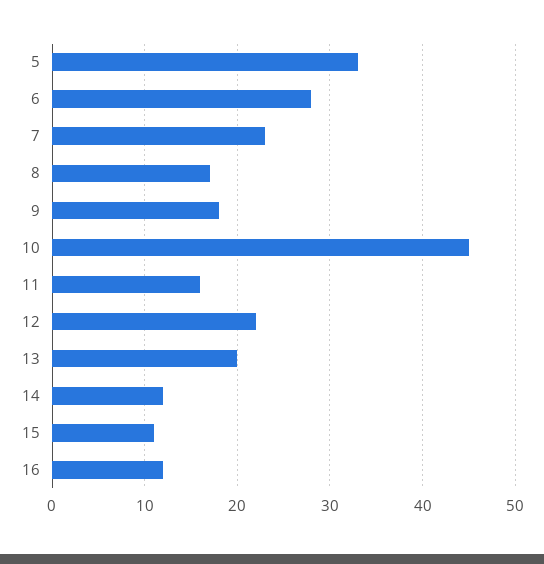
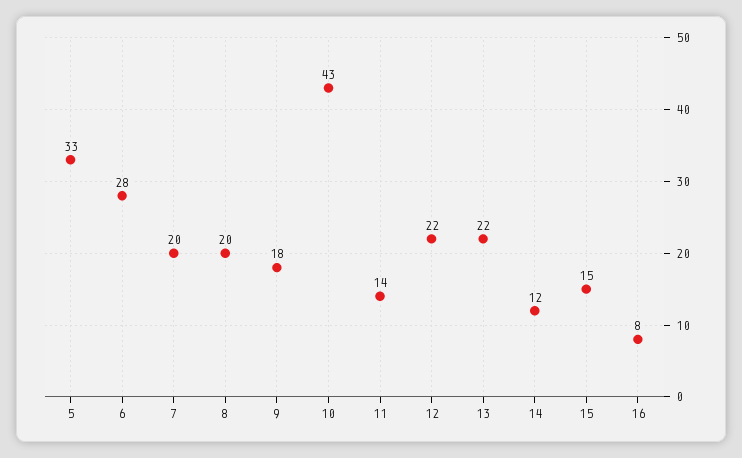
7: 23 -> 20
8: 17 -> 20
10: 45 -> 43
11: 16 -> 14
13: 20 -> 22
15: 11 -> 15
16: 12 -> 8

